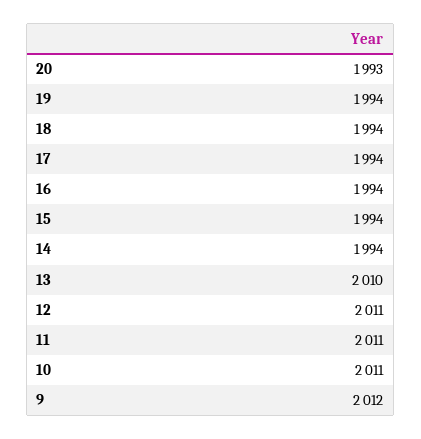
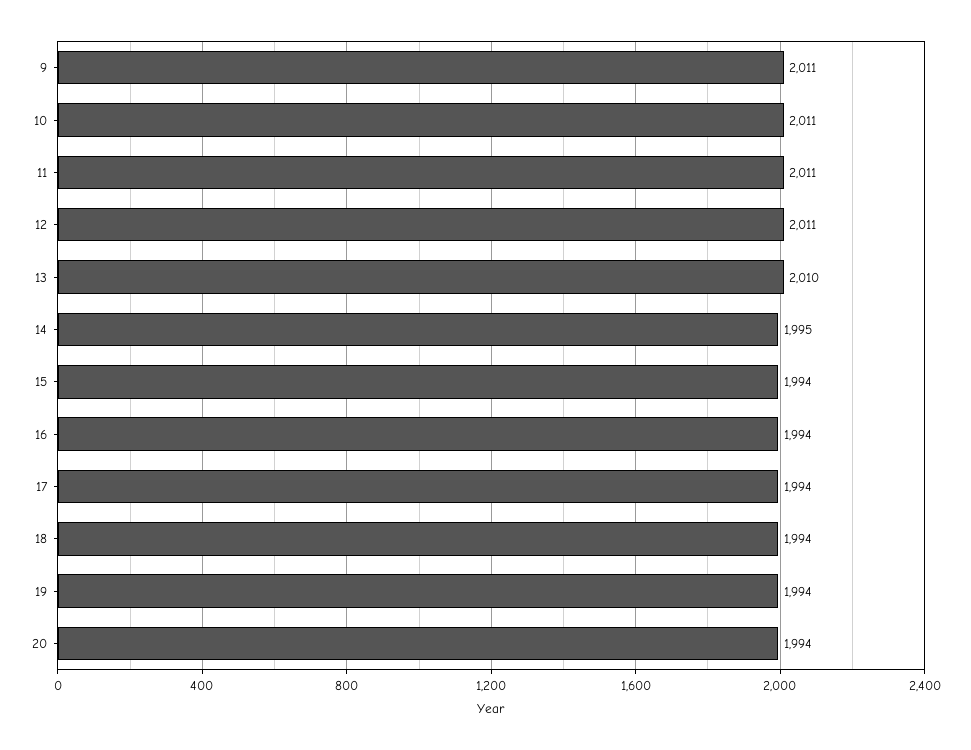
20: 1993 -> 1994
14: 1994 -> 1995
9: 2012 -> 2011

